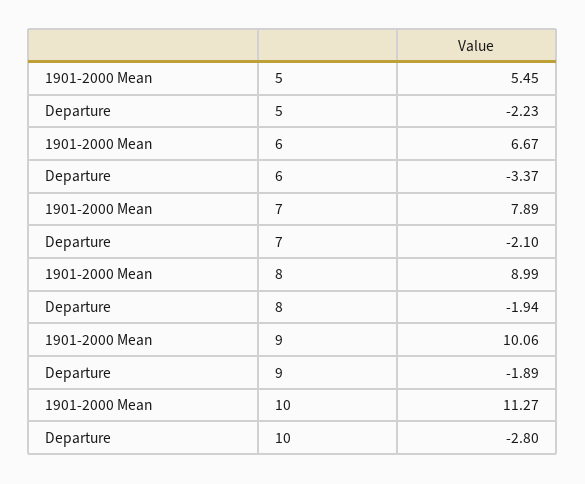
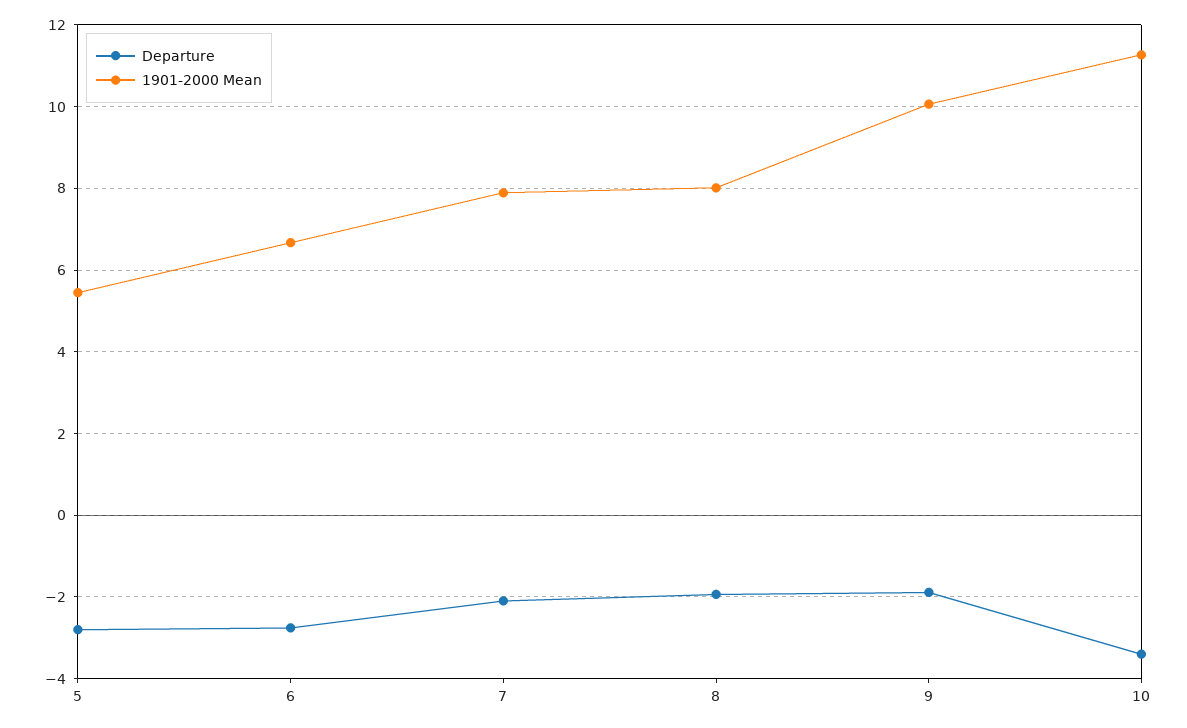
Departure, 5: -2.23 -> -2.8
Departure, 6: -3.37 -> -2.8
1901-2000 Mean, 8: 8.99 -> 8
Departure, 10: -2.8 -> -3.4

